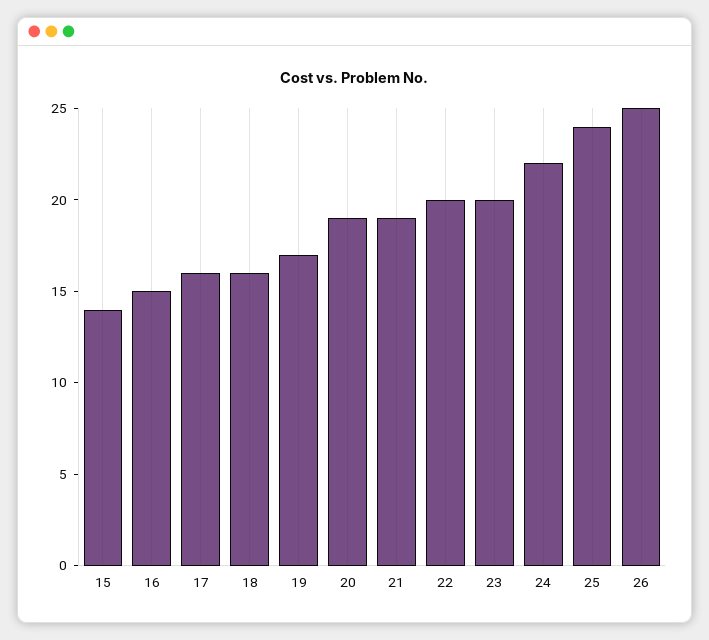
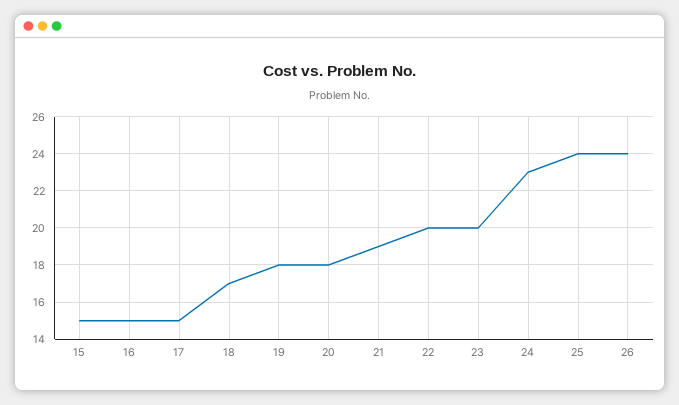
15: 14 -> 15
17: 16 -> 15
18: 16 -> 17
19: 17 -> 18
20: 19 -> 18
24: 22 -> 23
26: 25 -> 24

